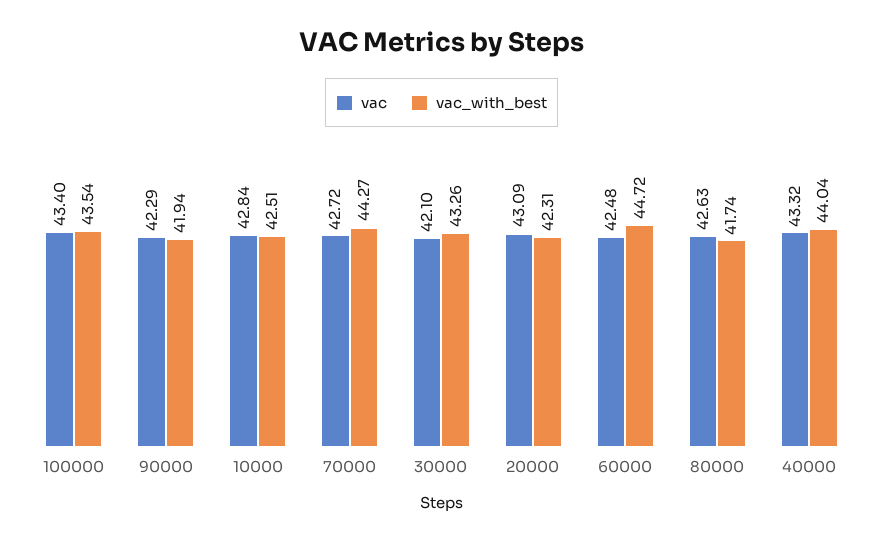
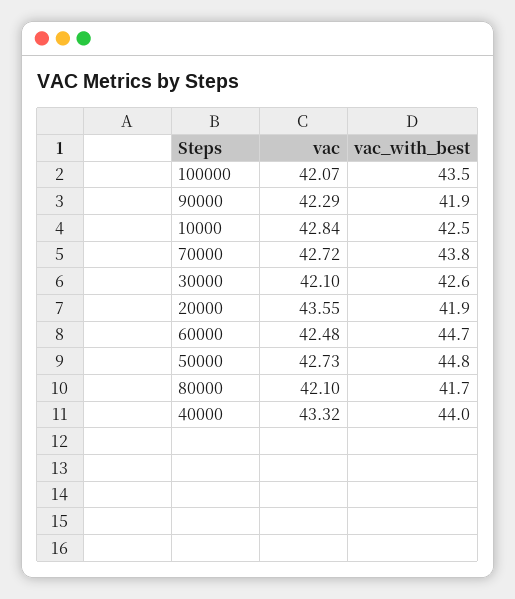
vac, 100000: 43.4 -> 42.07
vac_with_best, 70000: 44.27 -> 43.8
vac_with_best, 30000: 43.26 -> 42.6
vac, 20000: 43.09 -> 43.55
vac_with_best, 20000: 42.31 -> 41.9
vac, 80000: 42.63 -> 42.1
vac, 50000: none -> 42.73
vac_with_best, 50000: none -> 44.8

